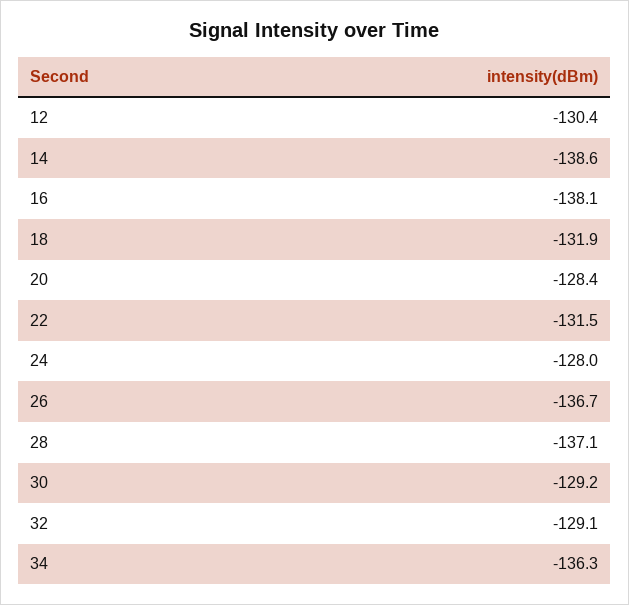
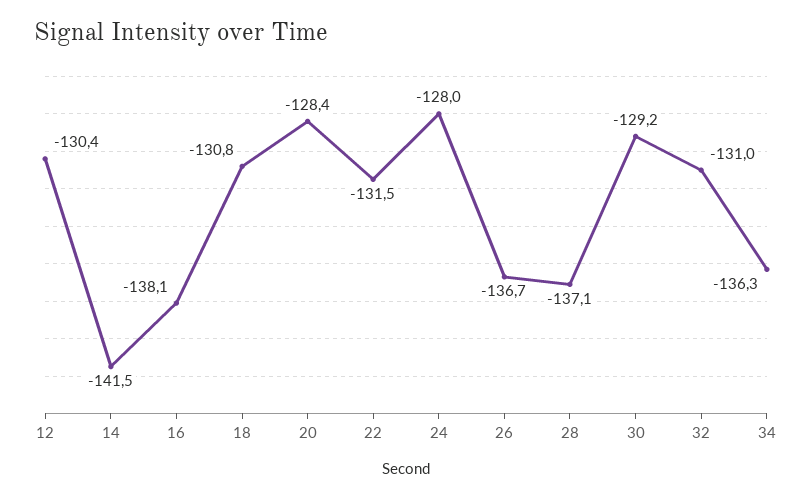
14: -138.6 -> -141.5
18: -131.9 -> -130.8
32: -129.1 -> -131

